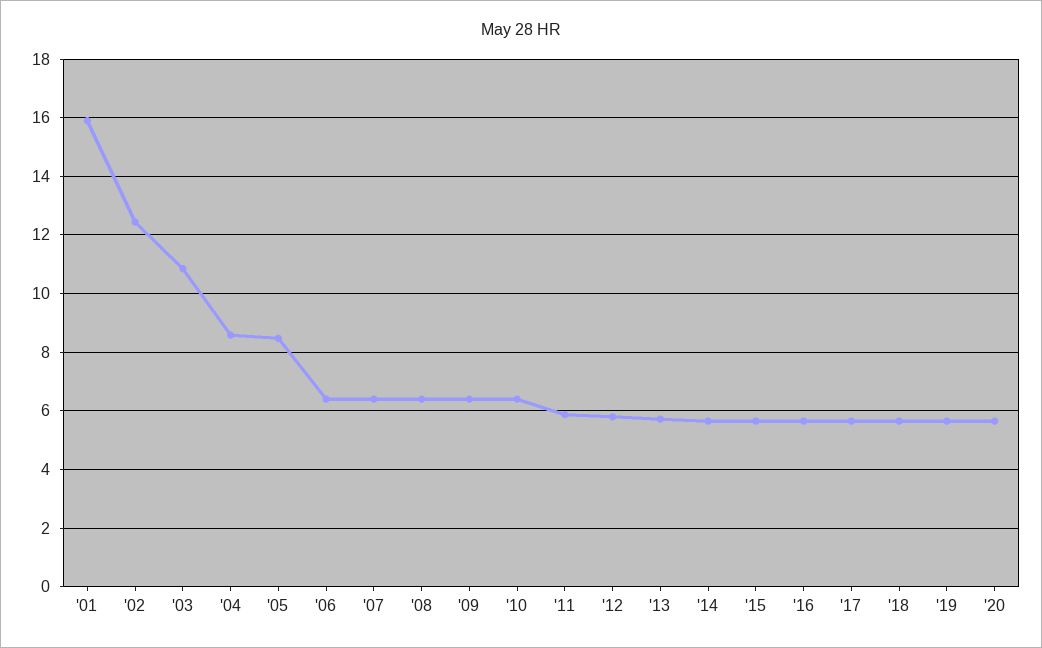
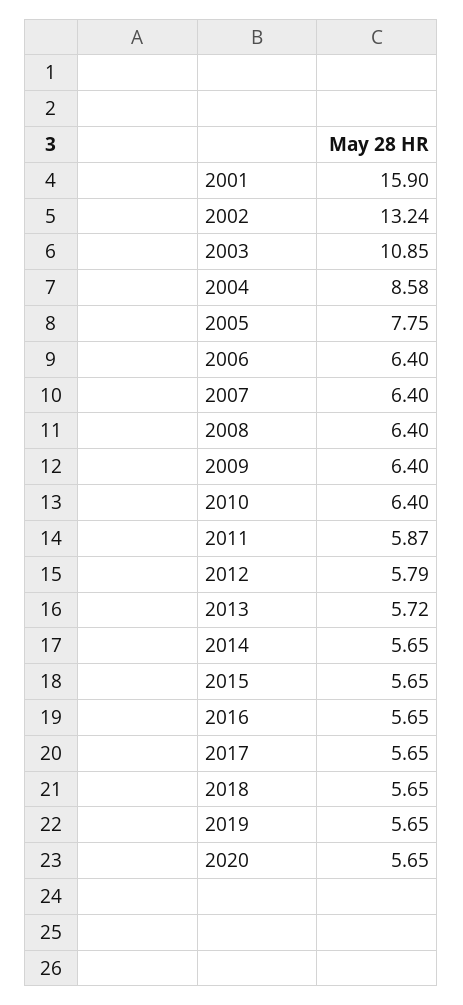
'02: 12.5 -> 13.24
'05: 8.5 -> 7.75

